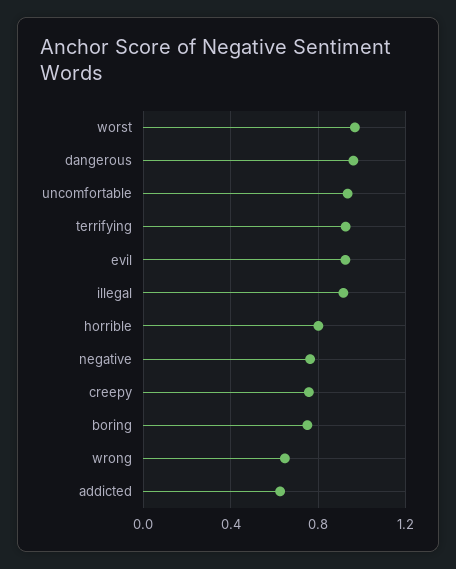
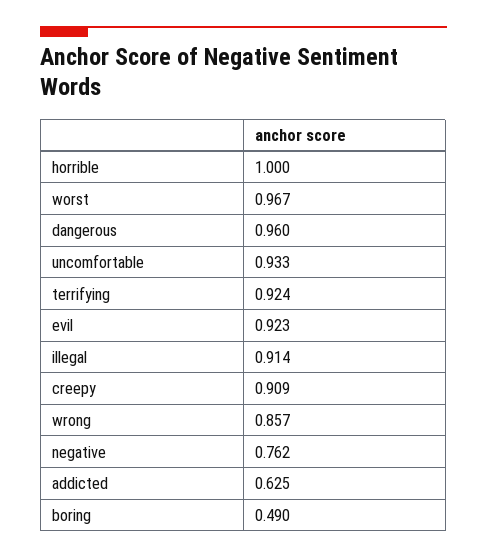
horrible: 0.8 -> 1
creepy: 0.75 -> 0.909
boring: 0.75 -> 0.49
wrong: 0.65 -> 0.857

